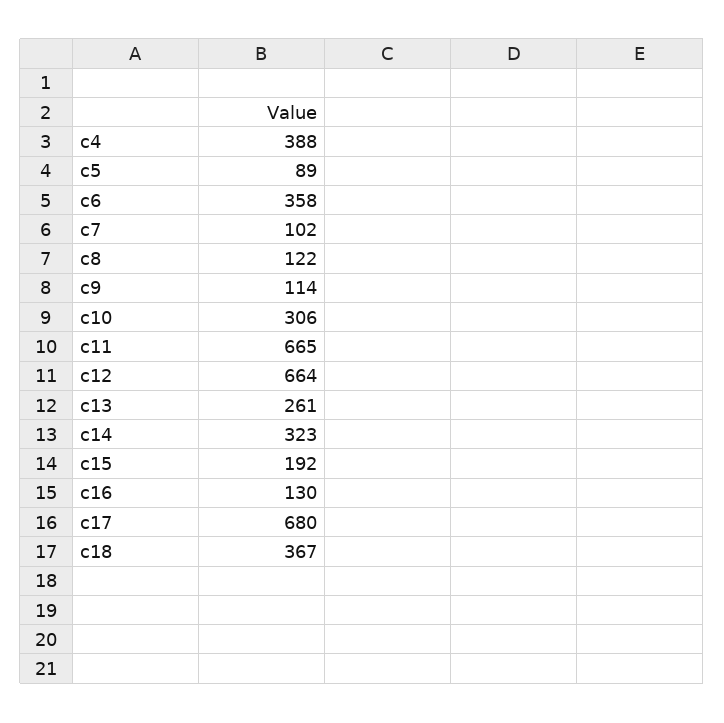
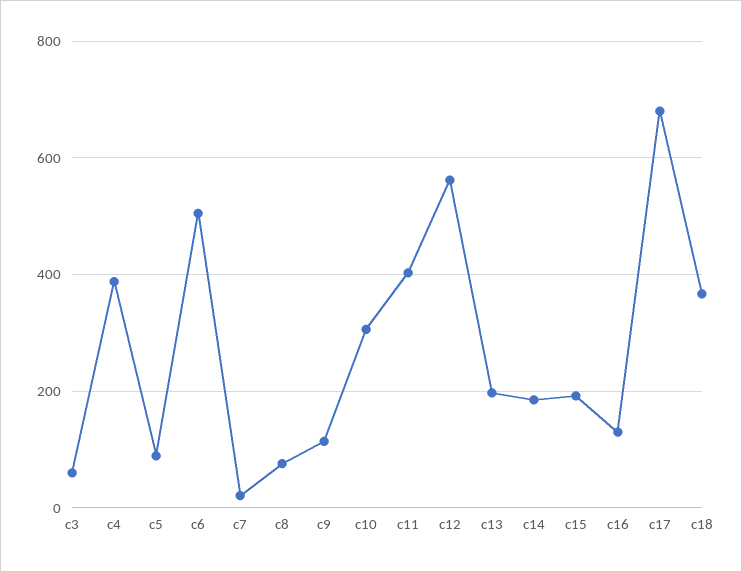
c6: 358 -> 500
c7: 102 -> 20
c8: 122 -> 80
c11: 665 -> 400
c12: 664 -> 560
c13: 261 -> 200
c14: 323 -> 180
c3: none -> 60

